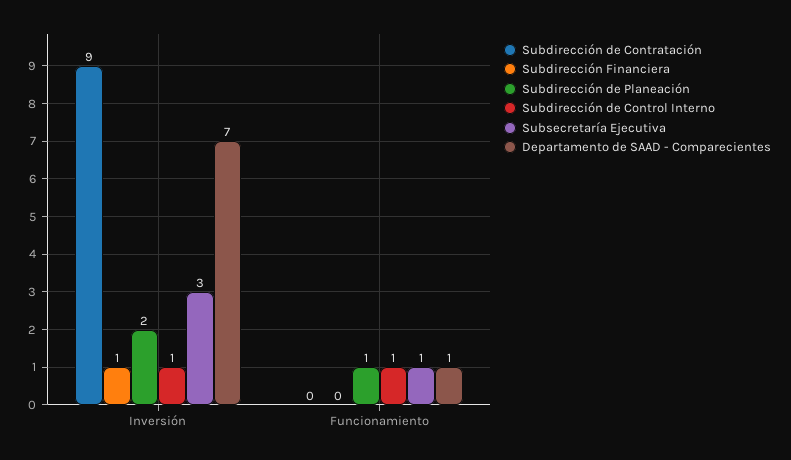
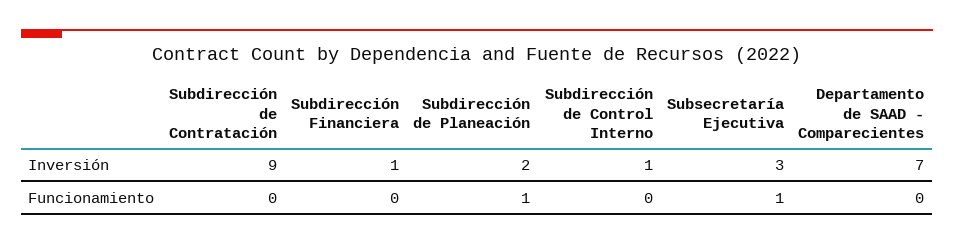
Subdirección de Control Interno, Funcionamiento: 1 -> 0
Departamento de SAAD - Comparecientes, Funcionamiento: 1 -> 0

